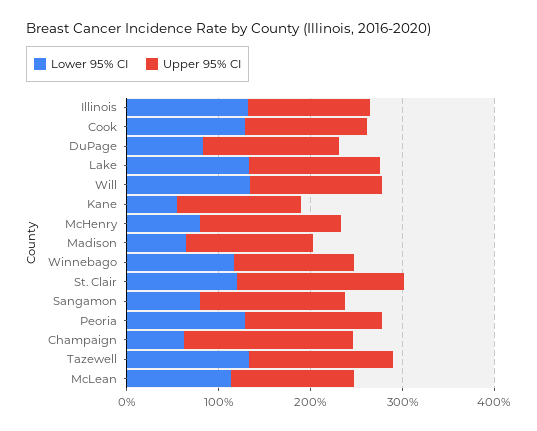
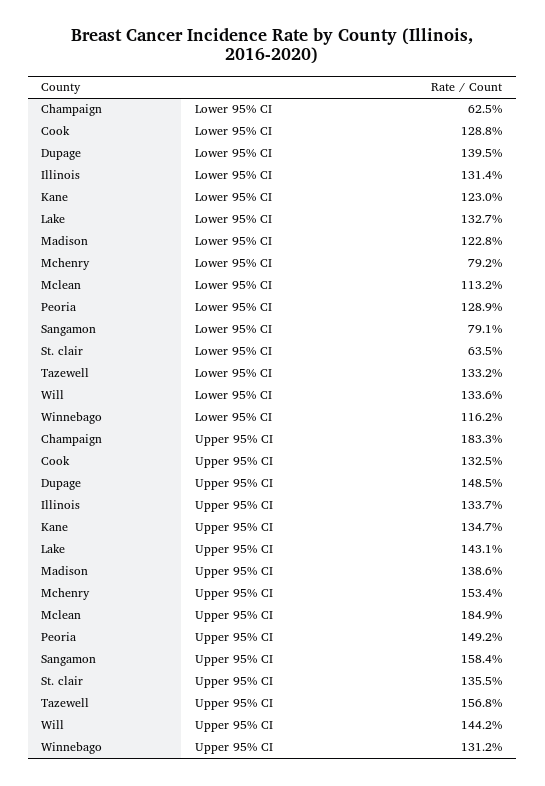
Lower 95% CI, DuPage: 80 -> 139.5
Lower 95% CI, Kane: 60 -> 123
Lower 95% CI, Madison: 60 -> 122.8
Lower 95% CI, St. Clair: 120 -> 63.5
Upper 95% CI, St. Clair: 180 -> 135.5
Upper 95% CI, McLean: 140 -> 184.9

